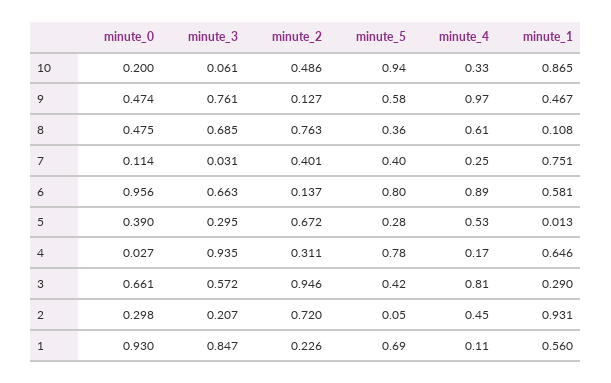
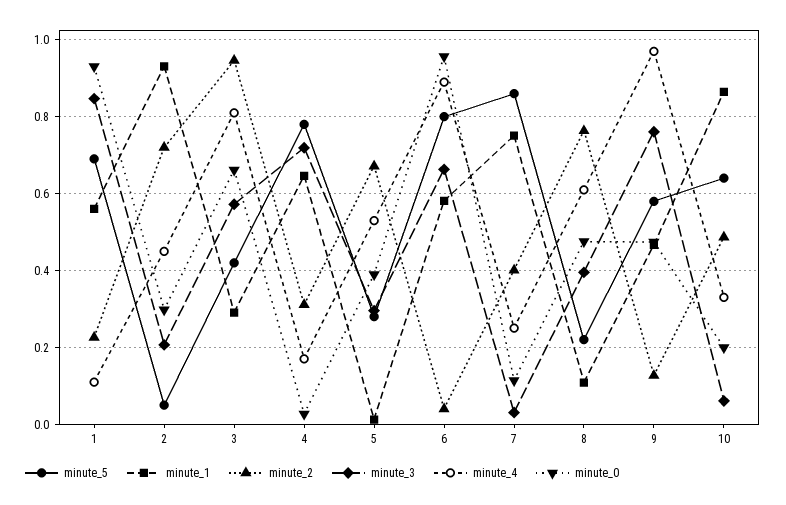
minute_5, 10: 0.94 -> 0.64
minute_3, 8: 0.685 -> 0.4
minute_5, 8: 0.36 -> 0.22
minute_5, 7: 0.4 -> 0.86
minute_2, 6: 0.137 -> 0.04
minute_3, 4: 0.935 -> 0.72

